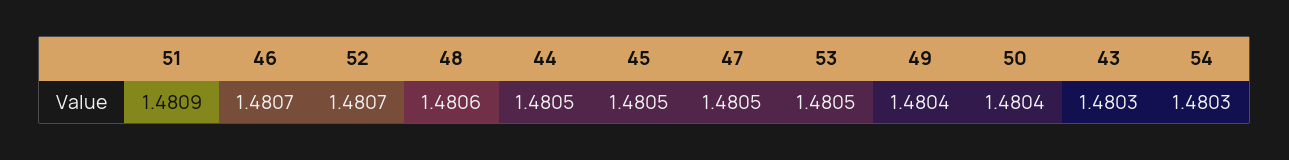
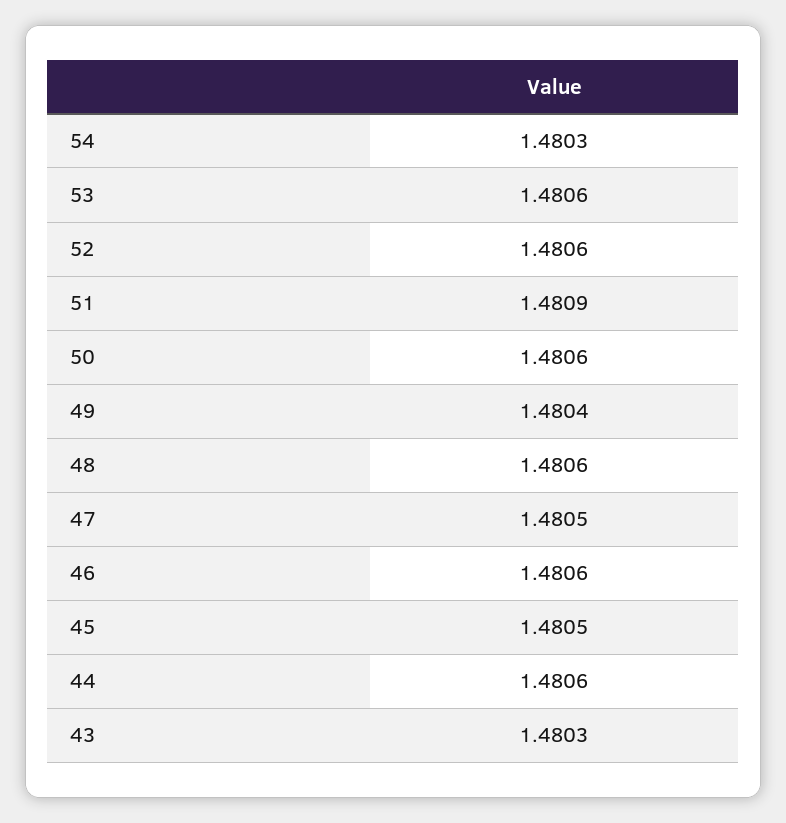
46: 1.4807 -> 1.4806
52: 1.4807 -> 1.4806
44: 1.4805 -> 1.4806
53: 1.4805 -> 1.4806
50: 1.4804 -> 1.4806

